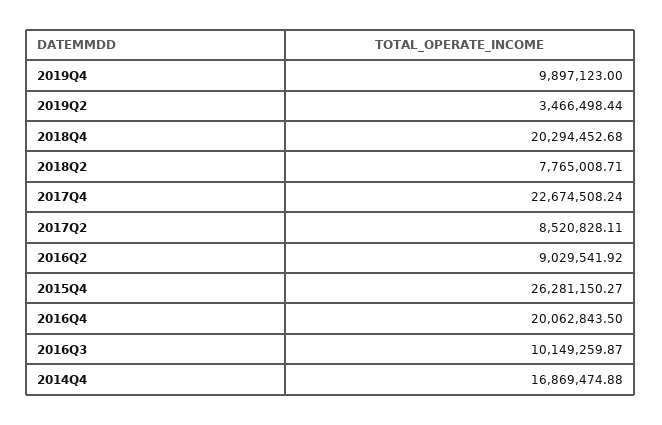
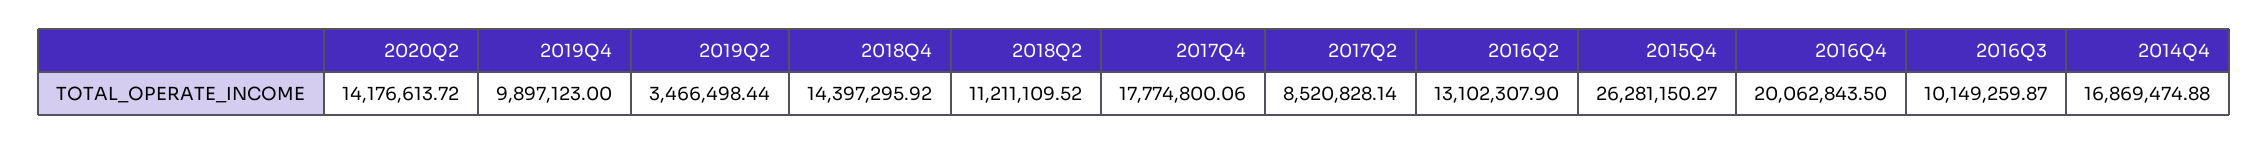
2018Q4: 20294452.68 -> 14397295.92
2018Q2: 7765008.71 -> 11211109.52
2017Q4: 22674508.24 -> 17774800.06
2017Q2: 8520828.11 -> 8520828.14
2016Q2: 9029541.92 -> 13102307.9
2020Q2: none -> 14176613.72

